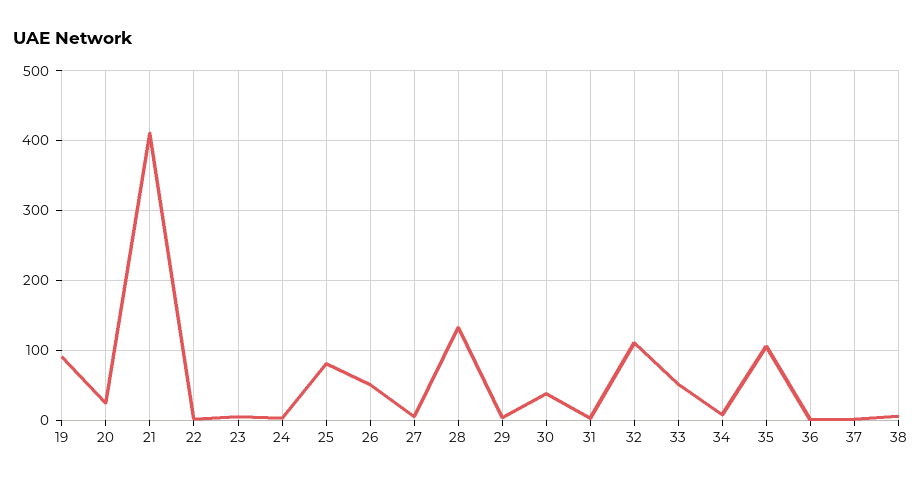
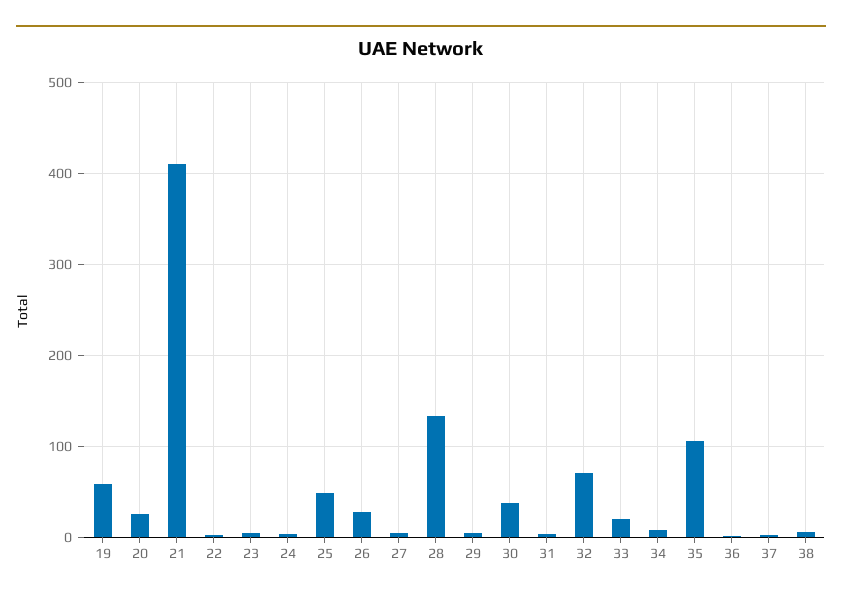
19: 90 -> 60
25: 80 -> 50
26: 50 -> 30
32: 110 -> 70
33: 50 -> 20

